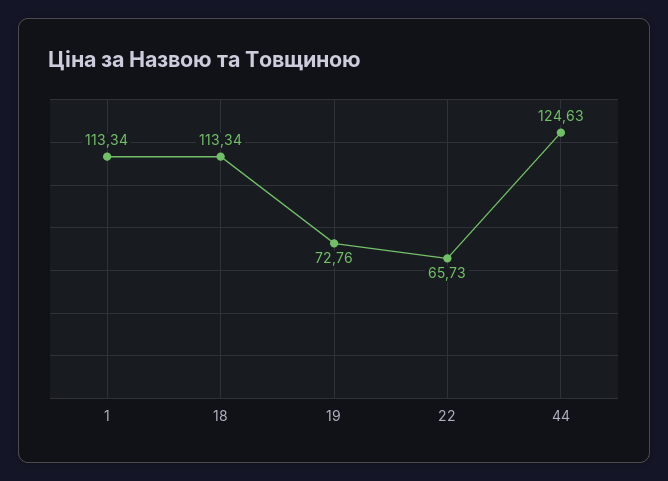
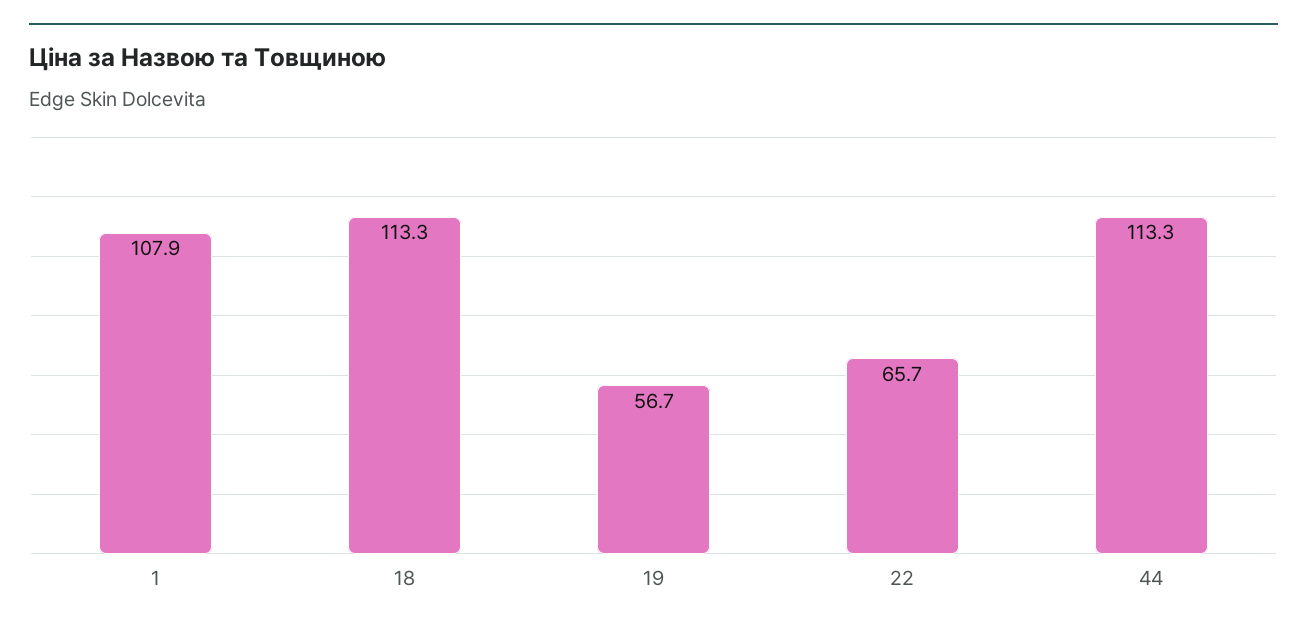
1: 113.34 -> 107.9
19: 72.76 -> 56.7
44: 124.63 -> 113.3

